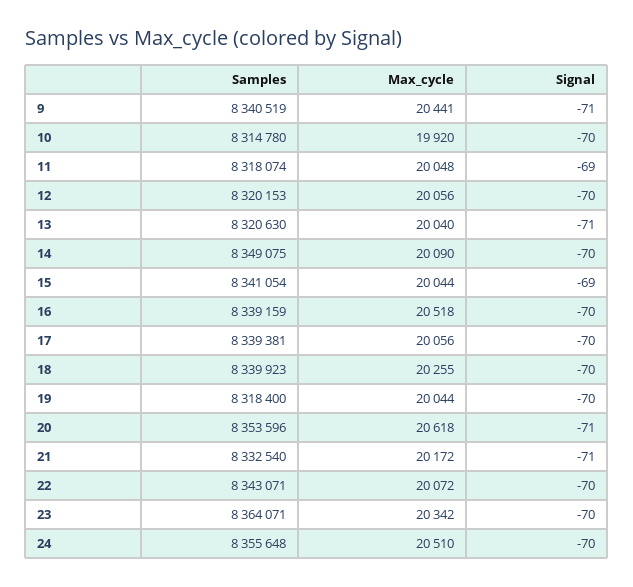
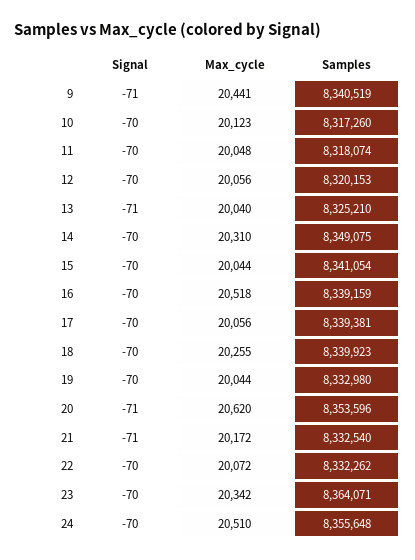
Samples, 10: 8314780 -> 8317260
Max_cycle, 10: 19920 -> 20123
Signal, 11: -69 -> -70
Samples, 13: 8320630 -> 8325210
Max_cycle, 14: 20090 -> 20310
Signal, 15: -69 -> -70
Samples, 19: 8318400 -> 8332980
Max_cycle, 20: 20618 -> 20620
Samples, 22: 8343071 -> 8332262

